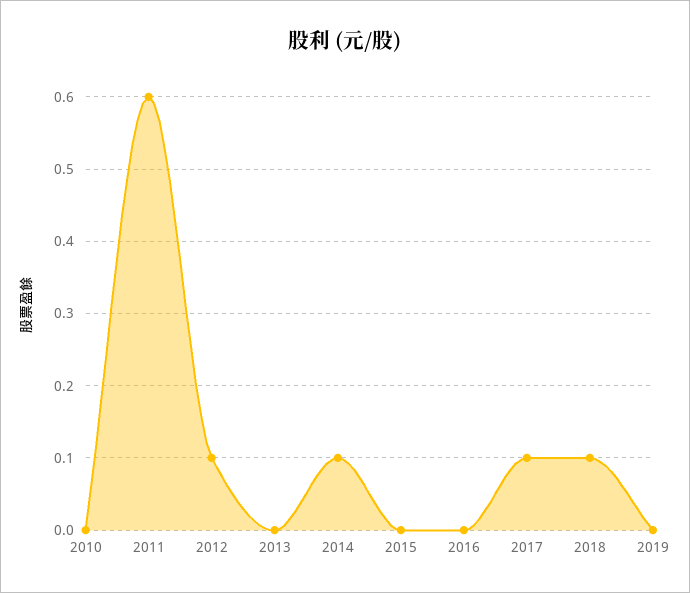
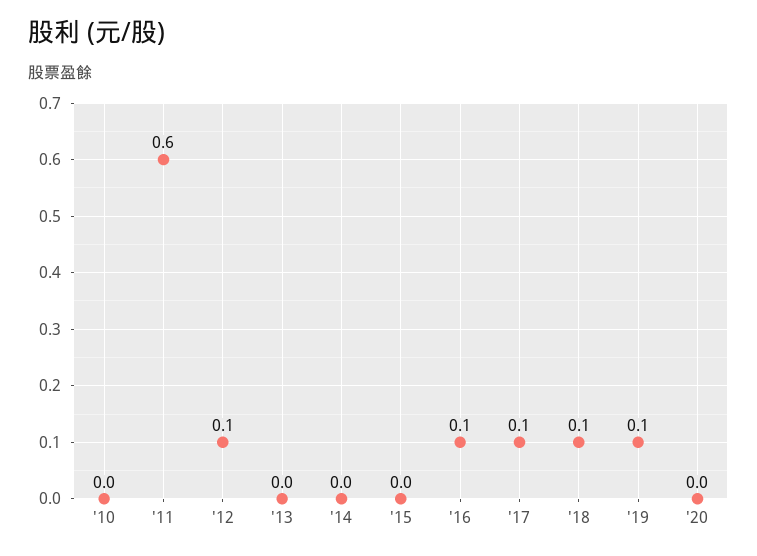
2014: 0.1 -> 0
2016: 0 -> 0.1
2019: 0 -> 0.1
'20: none -> 0

